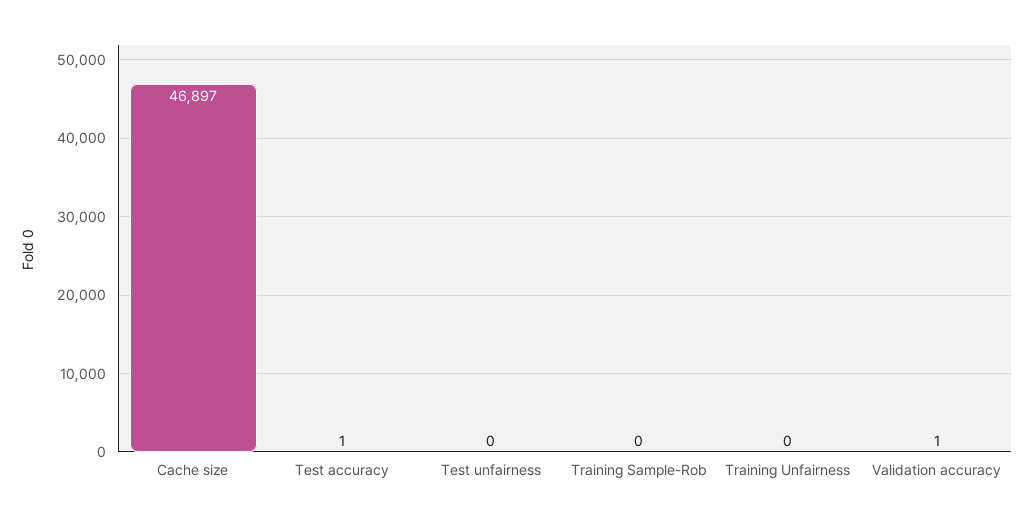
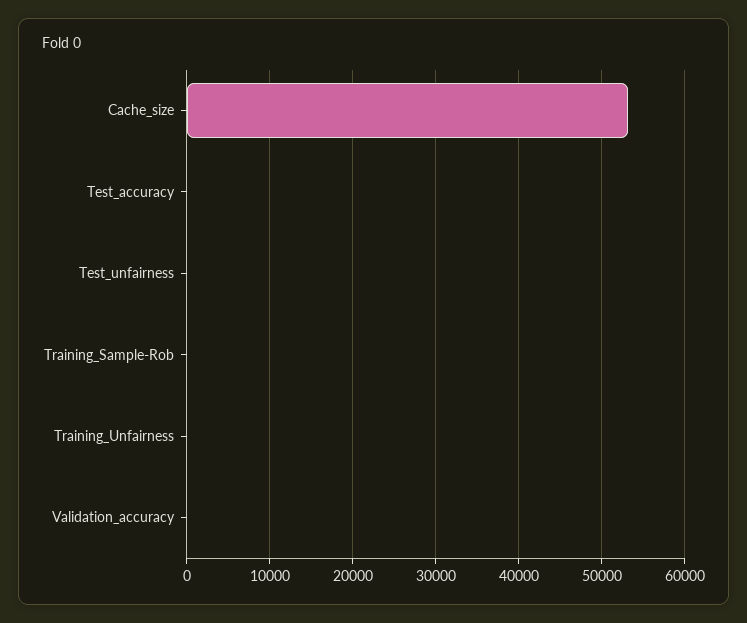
Cache size: 46897 -> 53000

